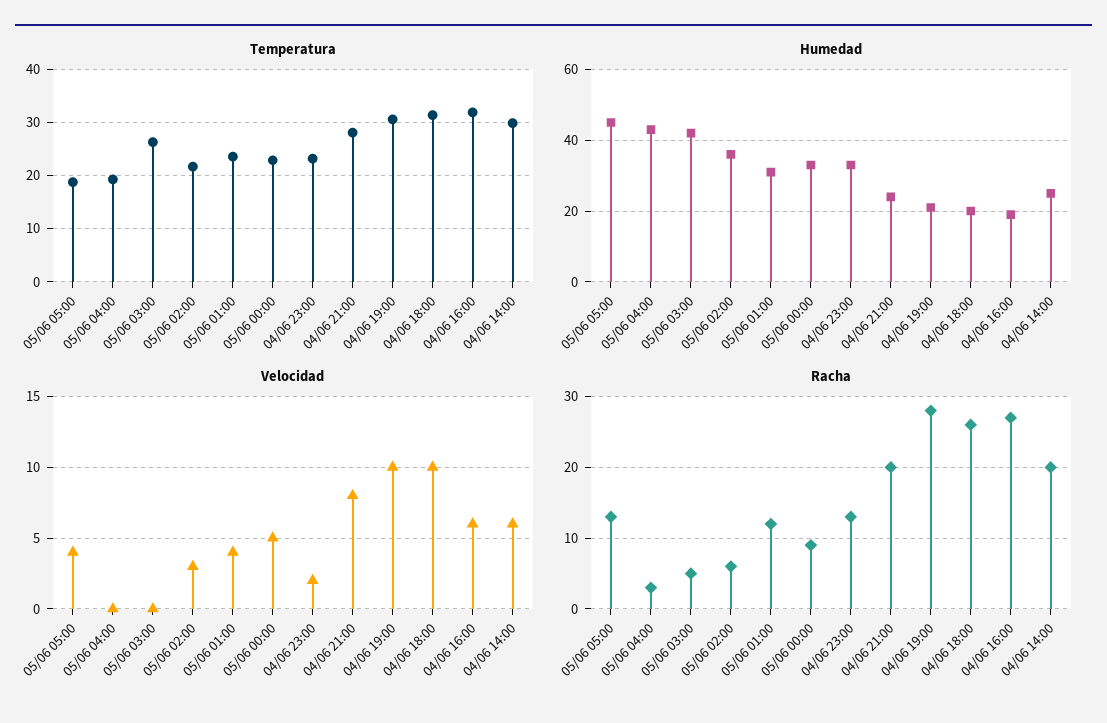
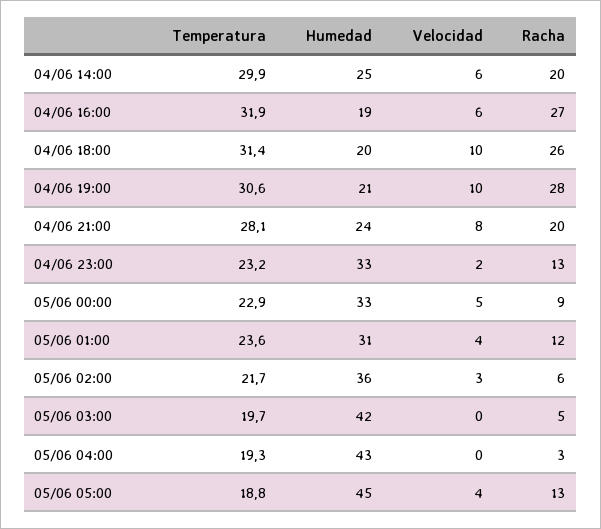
Temperatura, 05/06 03:00: 26 -> 19.7

